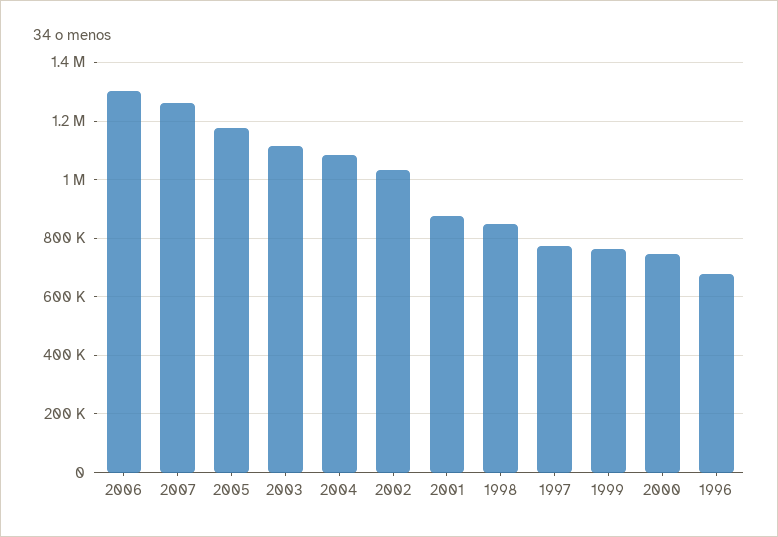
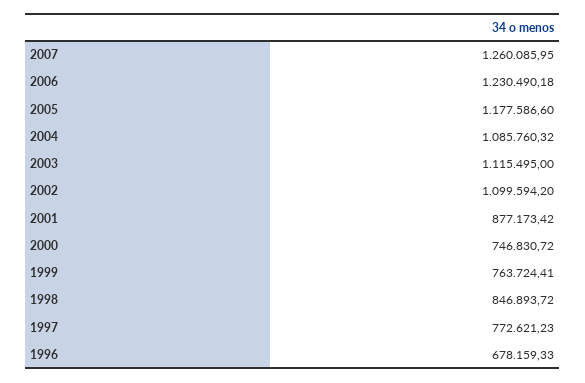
2006: 1300000 -> 1230490.18
2002: 1025000 -> 1099594.2

